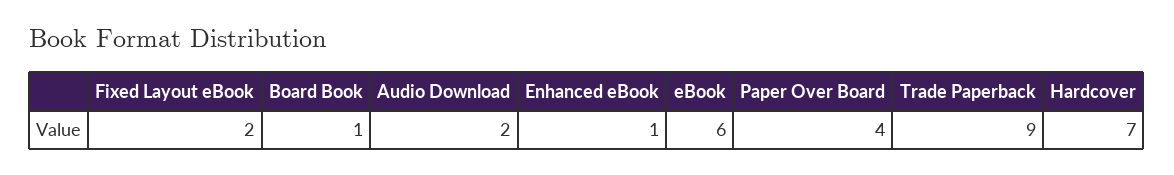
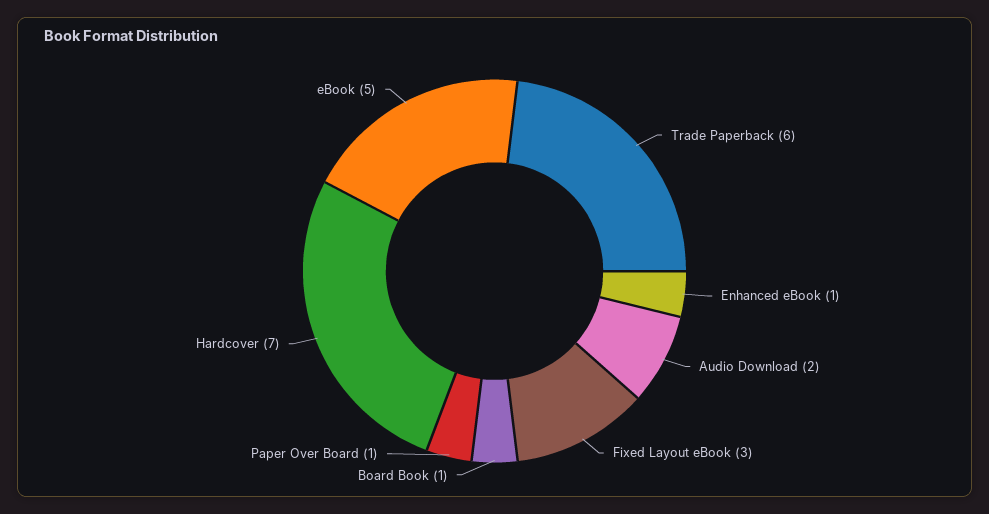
Fixed Layout eBook: 2 -> 3
eBook: 6 -> 5
Paper Over Board: 4 -> 1
Trade Paperback: 9 -> 6

